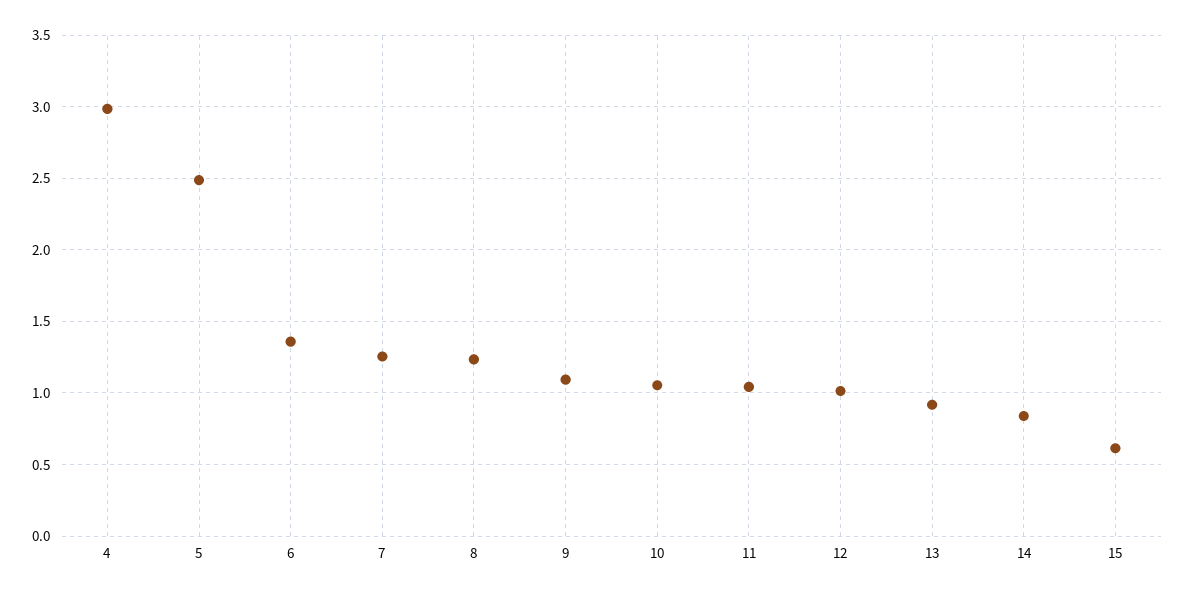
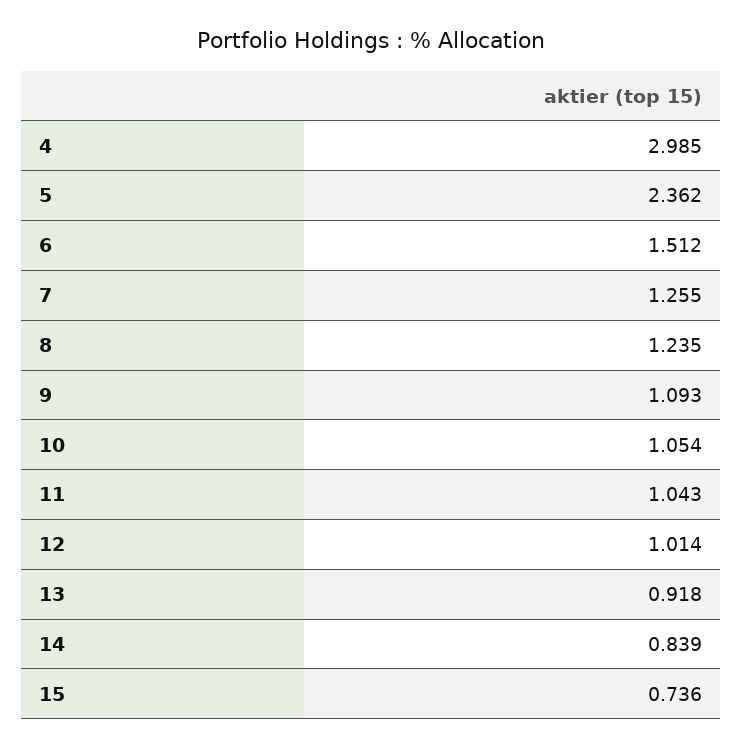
5: 2.5 -> 2.362
6: 1.35 -> 1.512
15: 0.6 -> 0.736

